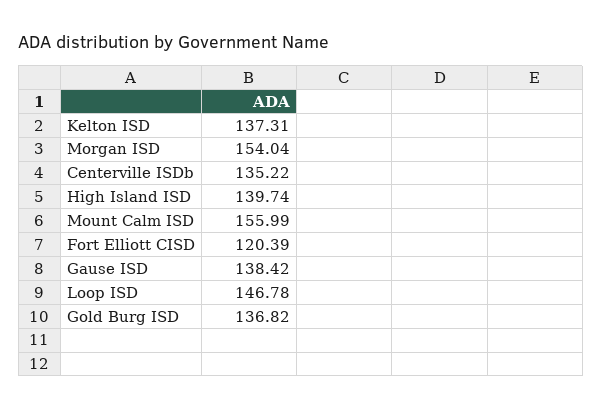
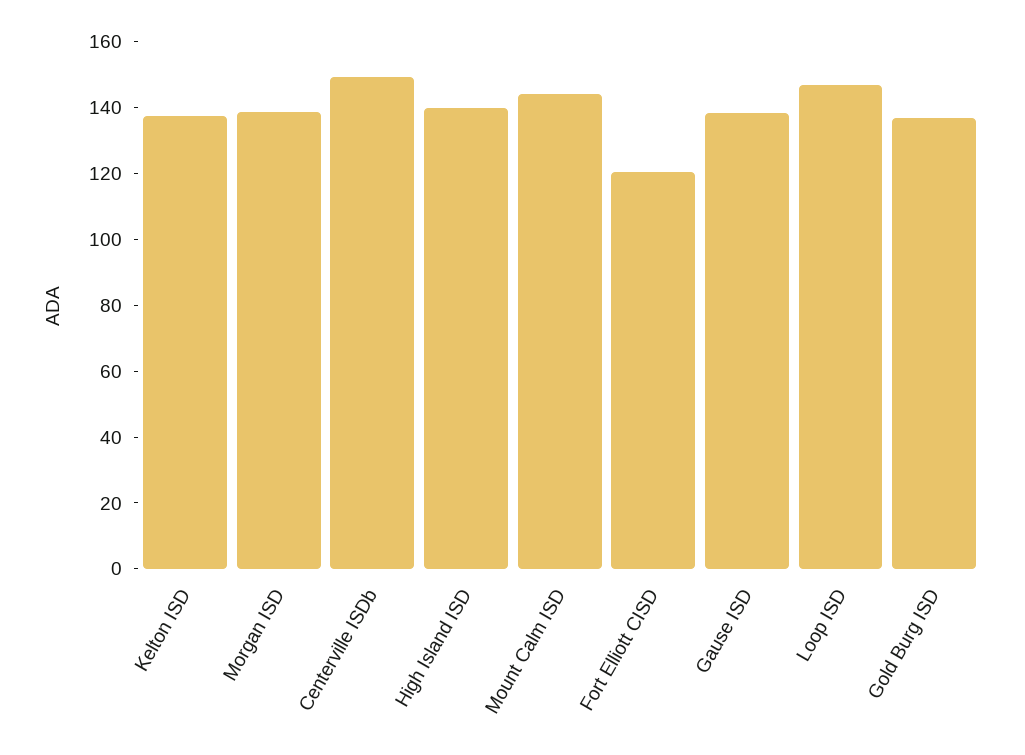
Morgan ISD: 154.04 -> 140
Centerville ISDb: 135.22 -> 150
Mount Calm ISD: 155.99 -> 145

